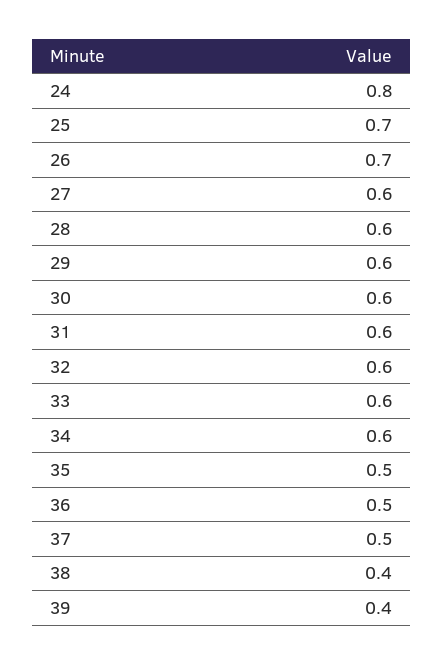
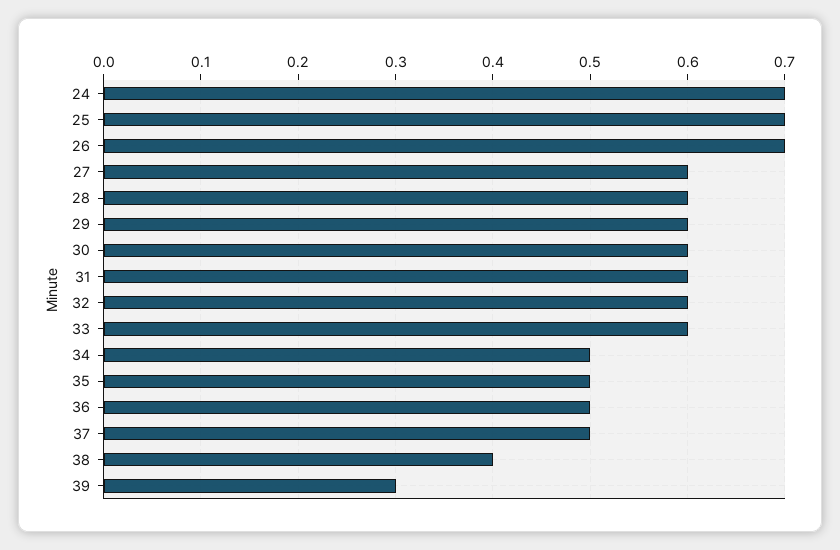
24: 0.8 -> 0.7
34: 0.6 -> 0.5
39: 0.4 -> 0.3

